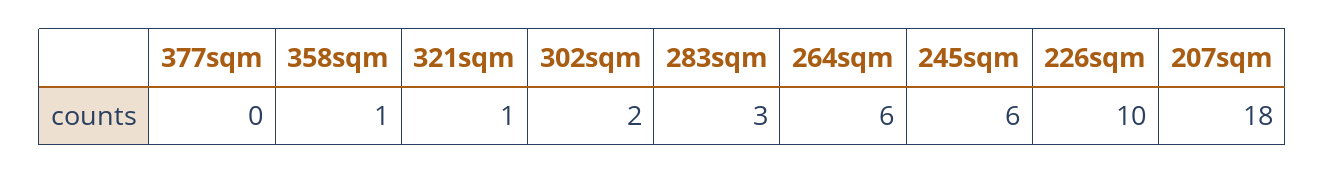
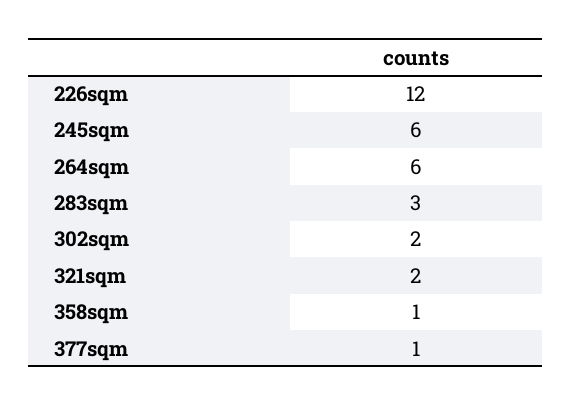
377sqm: 0 -> 1
321sqm: 1 -> 2
226sqm: 10 -> 12
207sqm: 18 -> none

